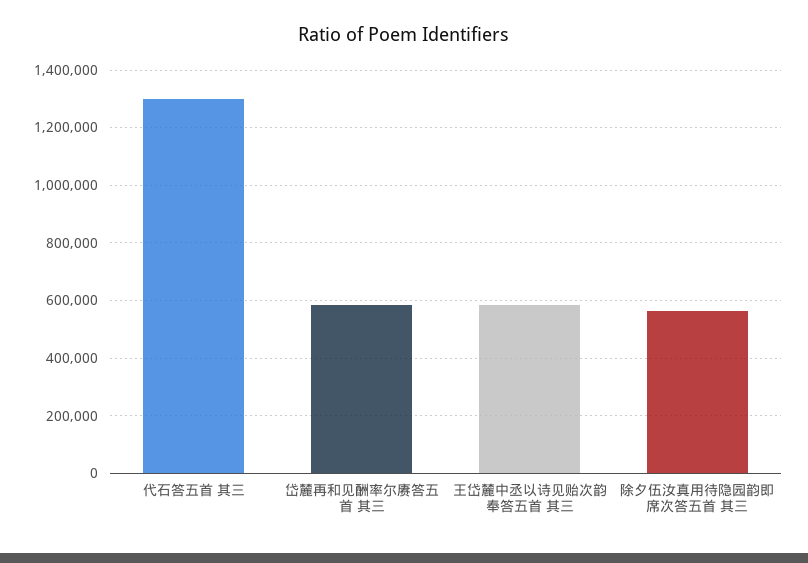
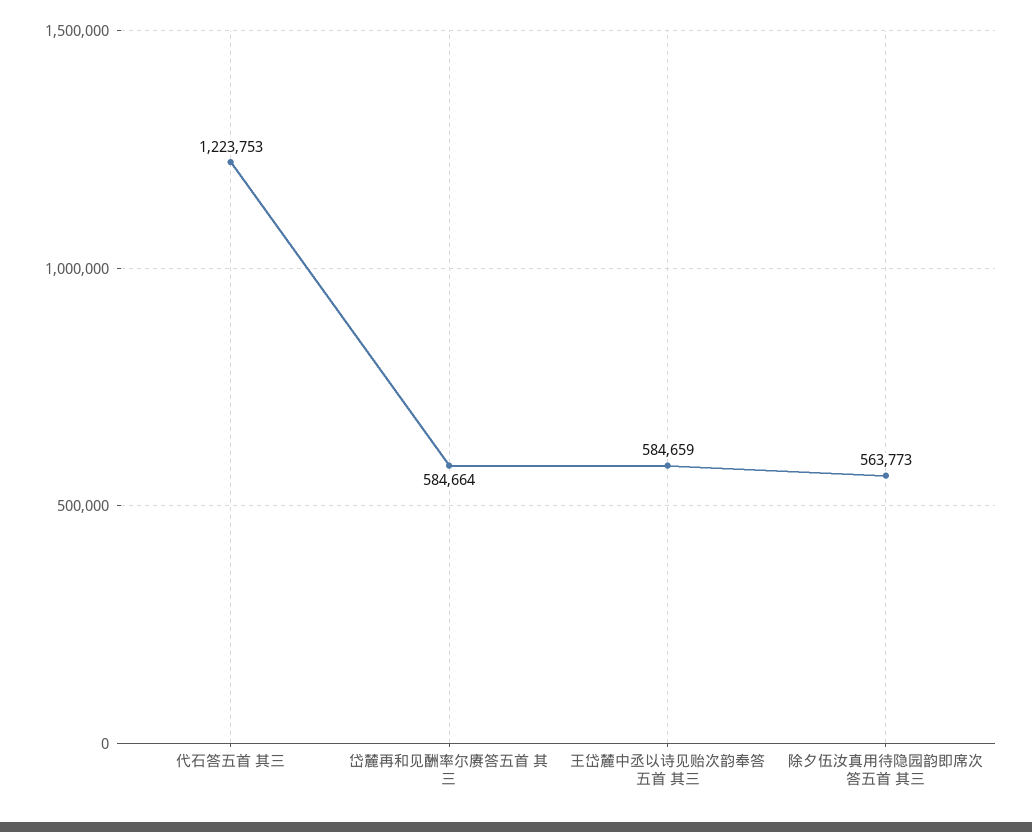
代石答五首 其三: 1300000 -> 1223753

